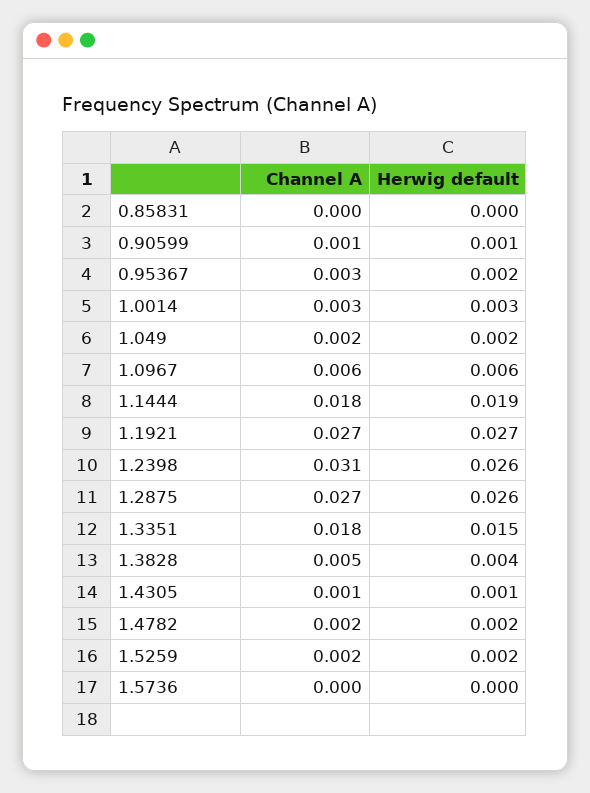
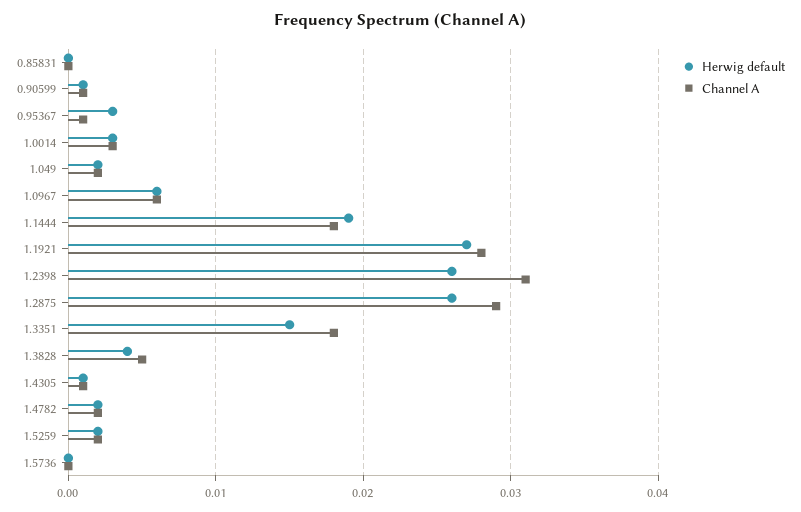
Channel A, 0.95367: 0.003 -> 0.001
Herwig default, 0.95367: 0.002 -> 0.003
Channel A, 1.1921: 0.027 -> 0.028
Channel A, 1.2875: 0.027 -> 0.029

